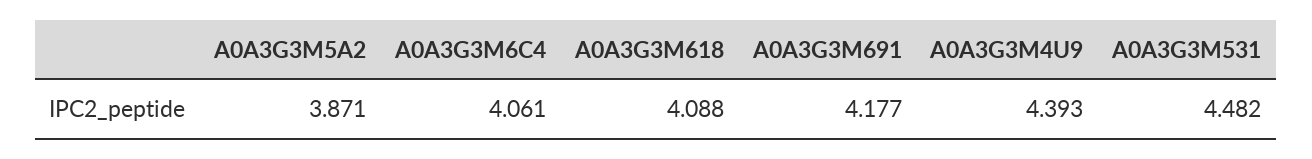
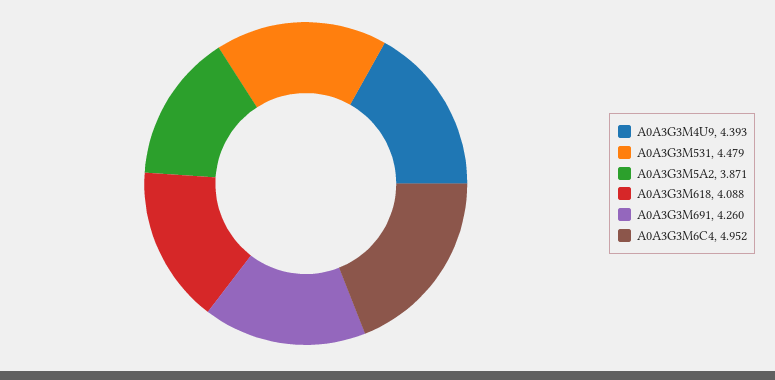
A0A3G3M6C4: 4.061 -> 4.952
A0A3G3M691: 4.177 -> 4.26
A0A3G3M531: 4.482 -> 4.479

